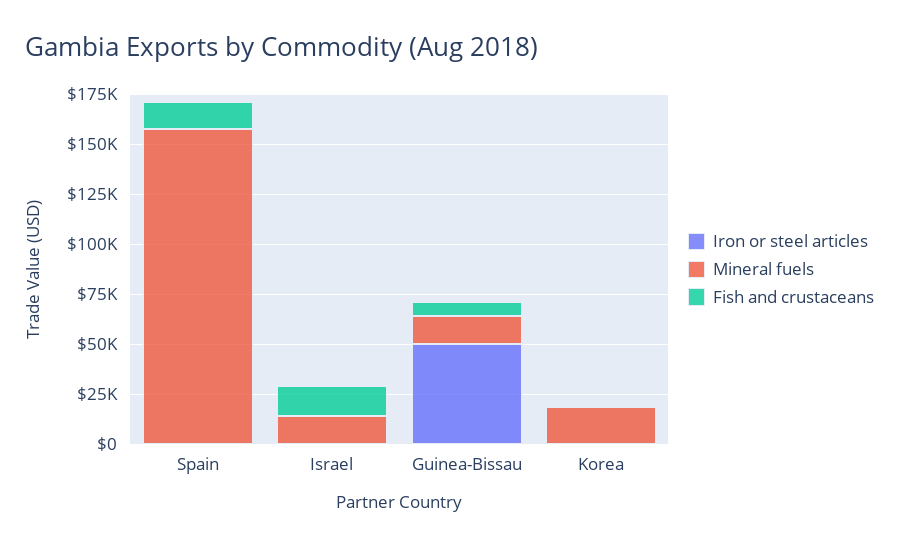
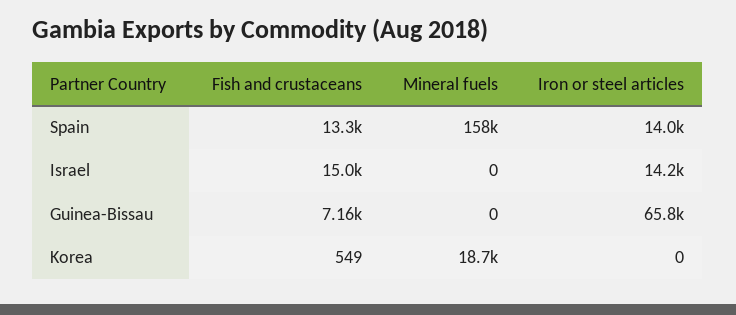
Iron or steel articles, Spain: 0 -> 14000
Iron or steel articles, Israel: 0 -> 14200
Mineral fuels, Israel: 15000 -> 0
Iron or steel articles, Guinea-Bissau: 50000 -> 65800
Mineral fuels, Guinea-Bissau: 15000 -> 0

